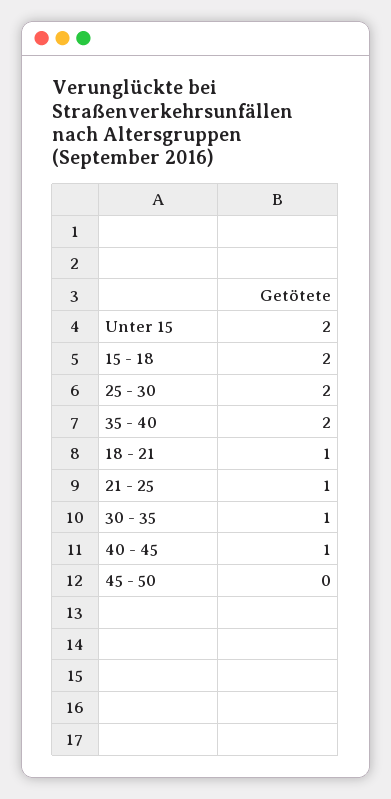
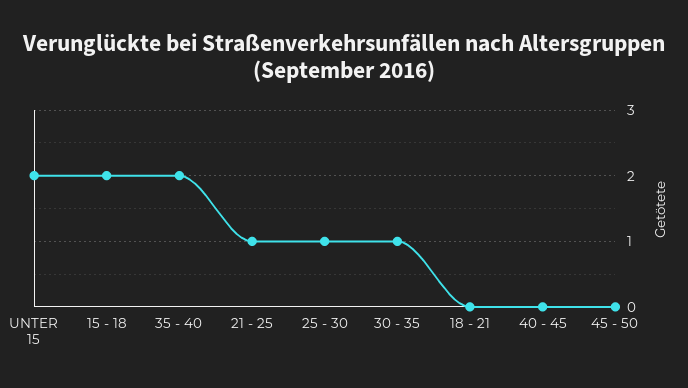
25 - 30: 2 -> 1
18 - 21: 1 -> 0
40 - 45: 1 -> 0

